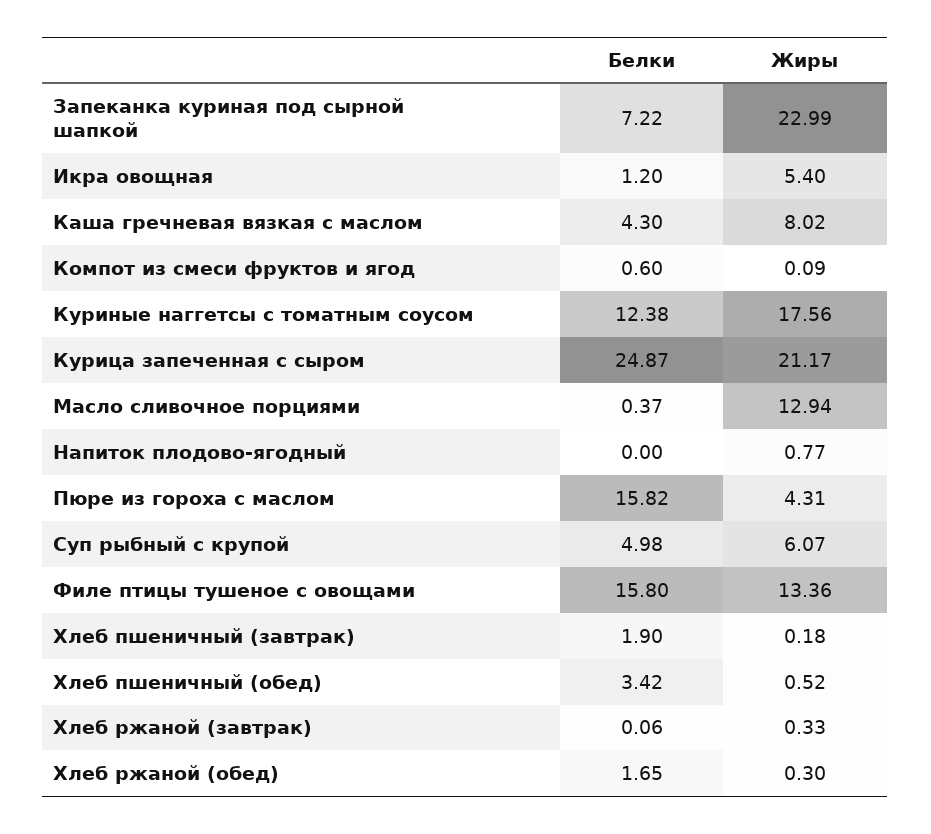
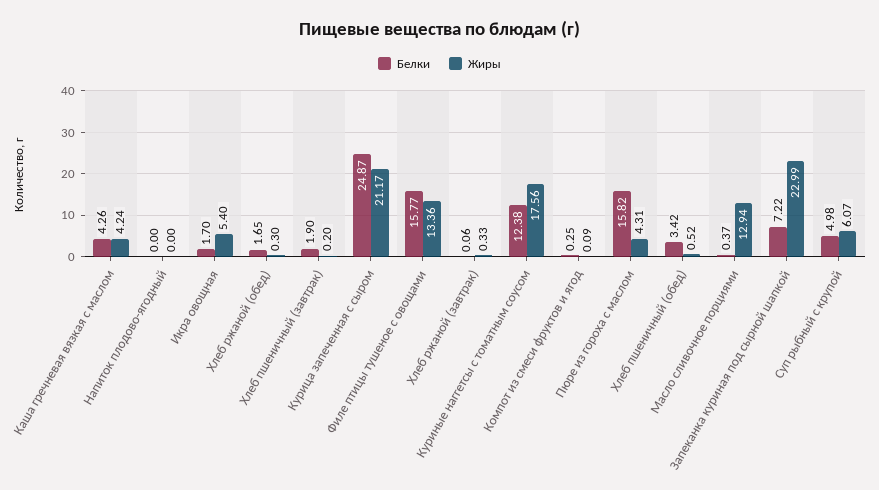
Белки, Икра овощная: 1.2 -> 1.7
Белки, Каша гречневая вязкая с маслом: 4.3 -> 4.26
Жиры, Каша гречневая вязкая с маслом: 8.02 -> 4.24
Белки, Компот из смеси фруктов и ягод: 0.6 -> 0.25
Жиры, Напиток плодово-ягодный: 0.77 -> 0
Белки, Филе птицы тушеное с овощами: 15.8 -> 15.77
Жиры, Хлеб пшеничный (завтрак): 0.18 -> 0.2

